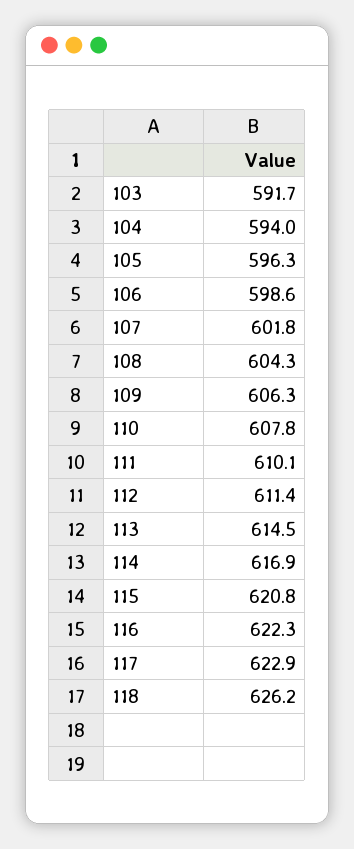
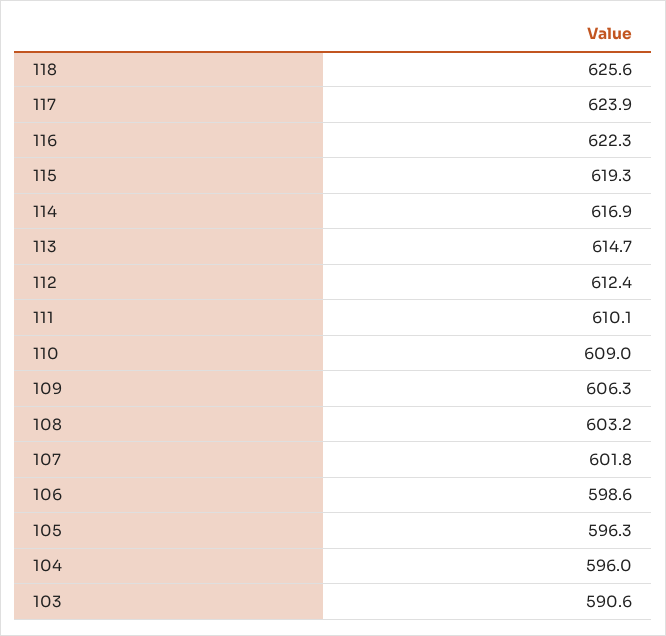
103: 591.7 -> 590.6
104: 594 -> 596
108: 604.3 -> 603.2
110: 607.8 -> 609
112: 611.4 -> 612.4
113: 614.5 -> 614.7
115: 620.8 -> 619.3
117: 622.9 -> 623.9
118: 626.2 -> 625.6

